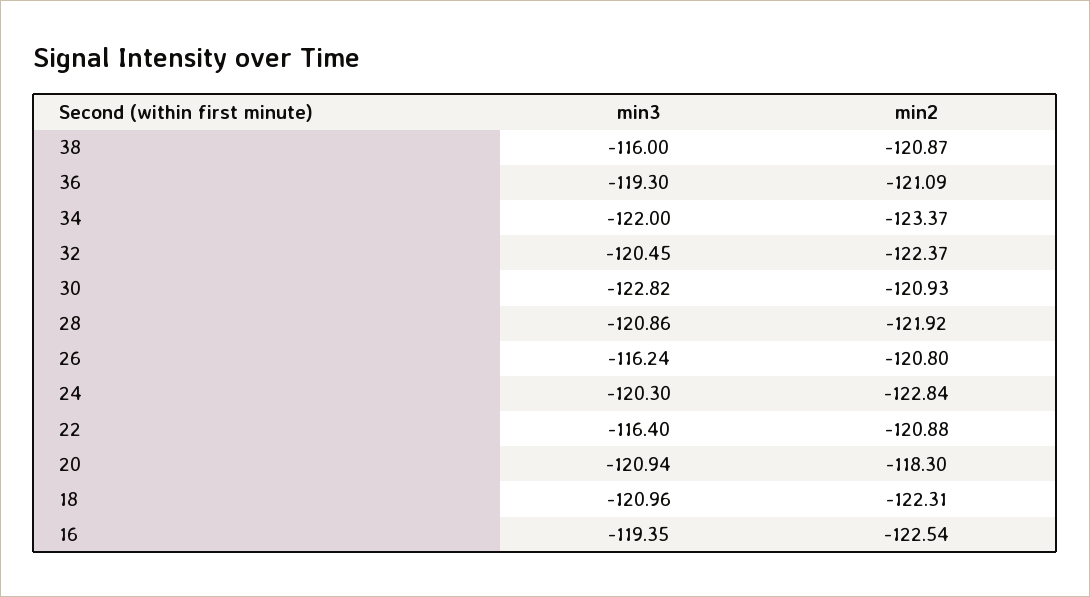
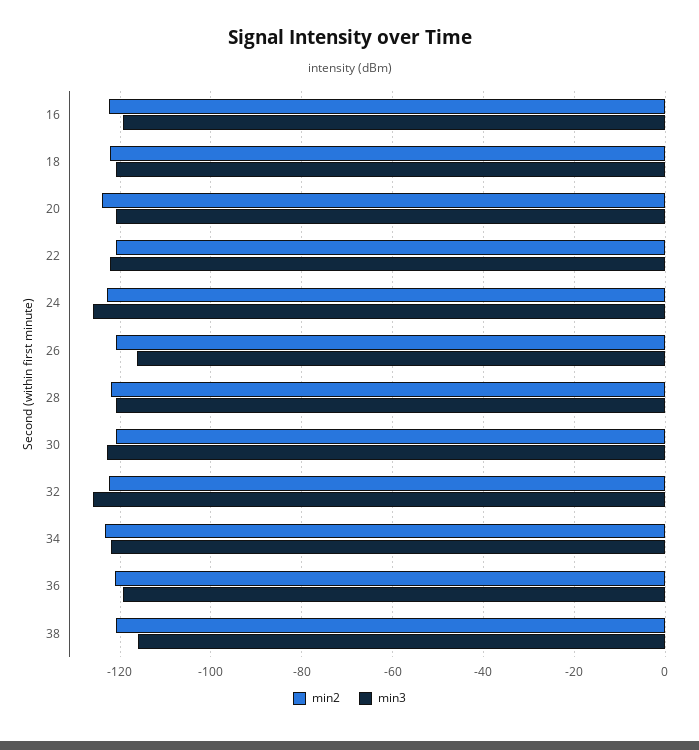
min3, 32: -120.45 -> -126
min3, 24: -120.3 -> -126
min3, 22: -116.4 -> -122
min2, 20: -118.3 -> -124

